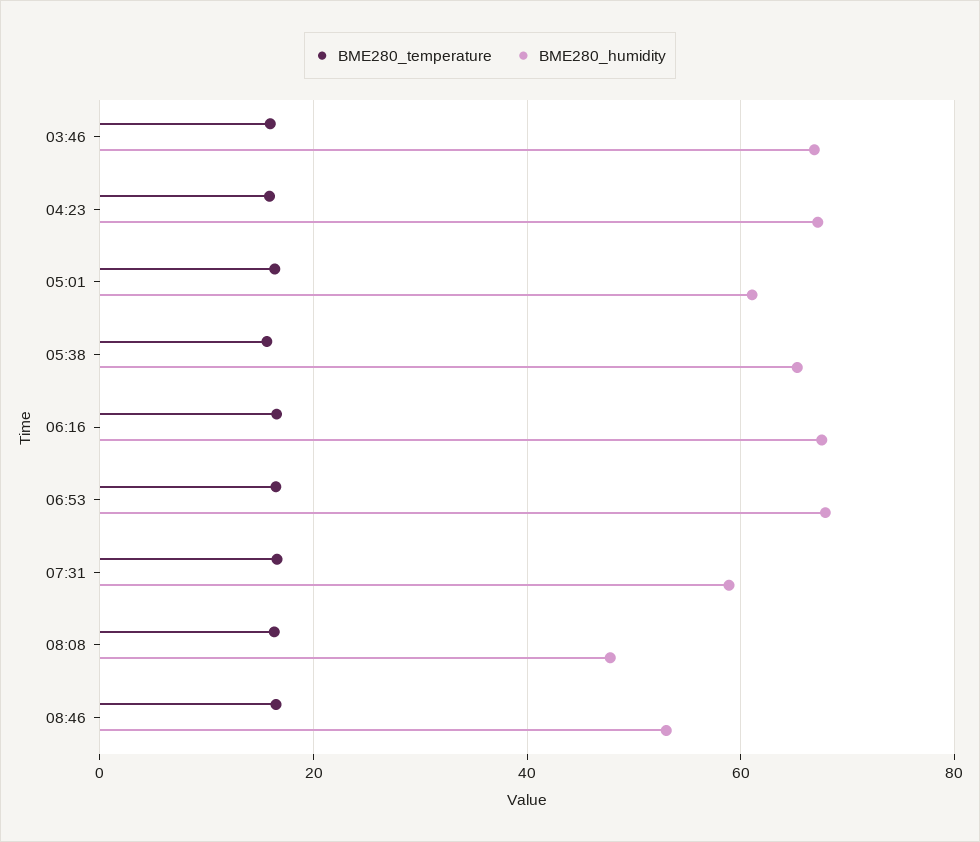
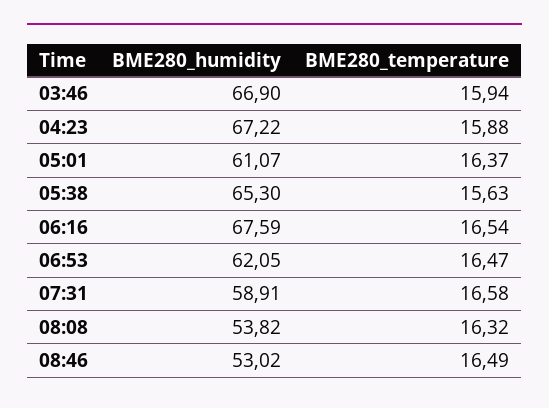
BME280_humidity, 06:53: 68 -> 62.05
BME280_humidity, 08:08: 48 -> 53.82

